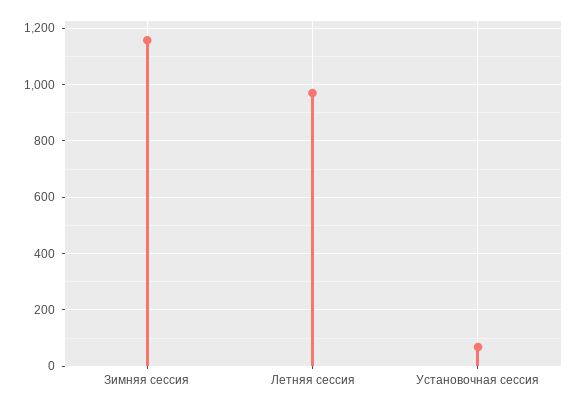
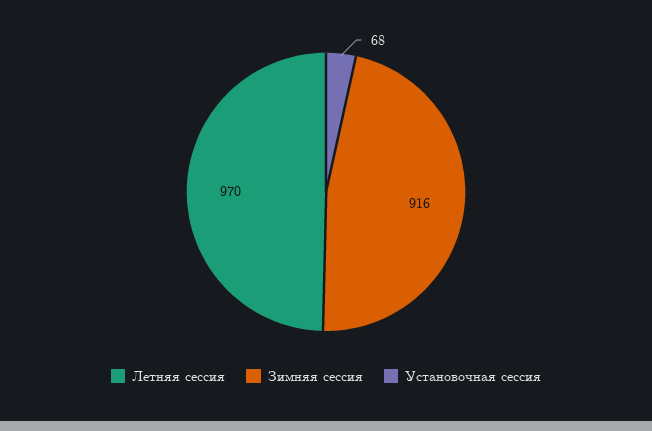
Зимняя сессия: 1150 -> 916

